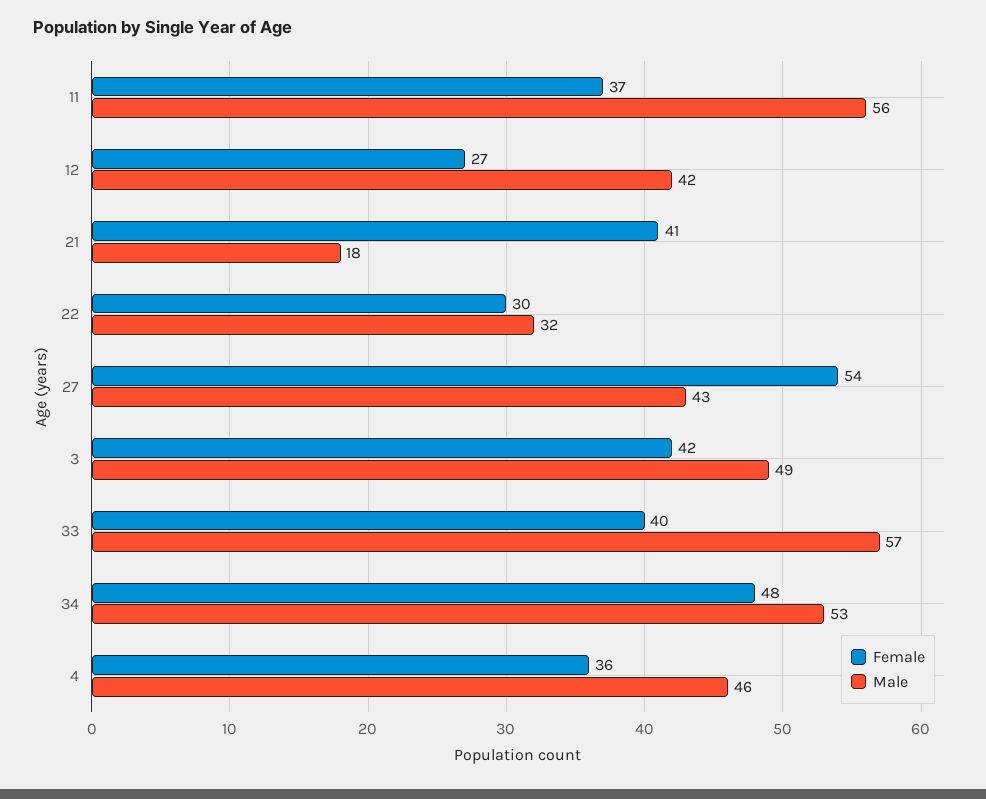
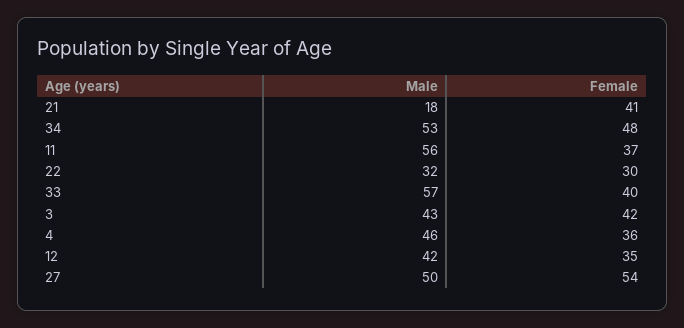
Female, 12: 27 -> 35
Male, 27: 43 -> 50
Male, 3: 49 -> 43

